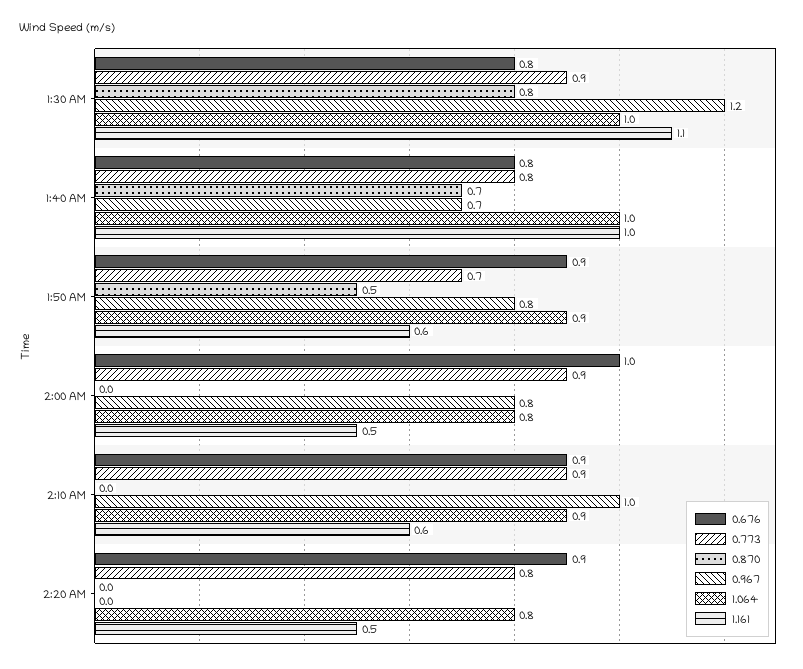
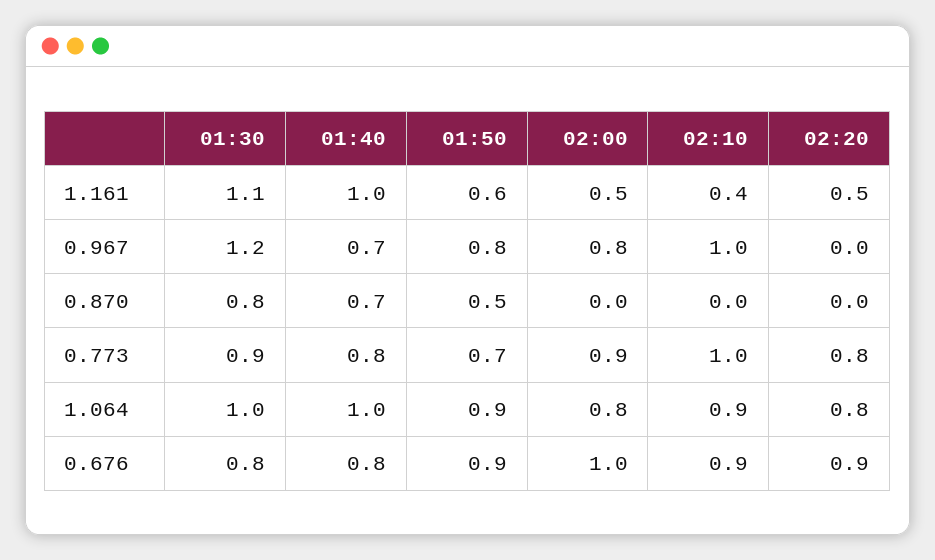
0.773, 2:10 AM: 0.9 -> 1
1.161, 2:10 AM: 0.6 -> 0.4

